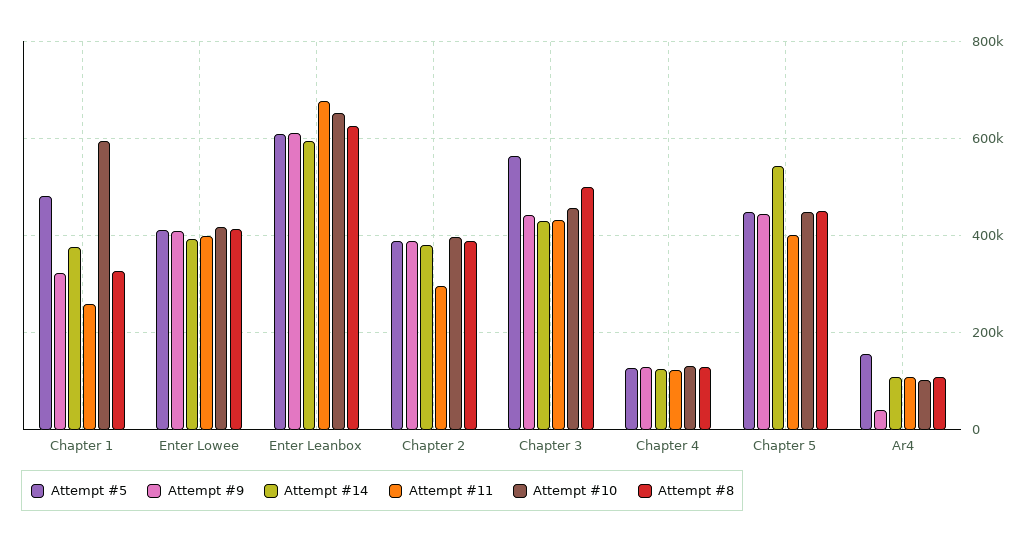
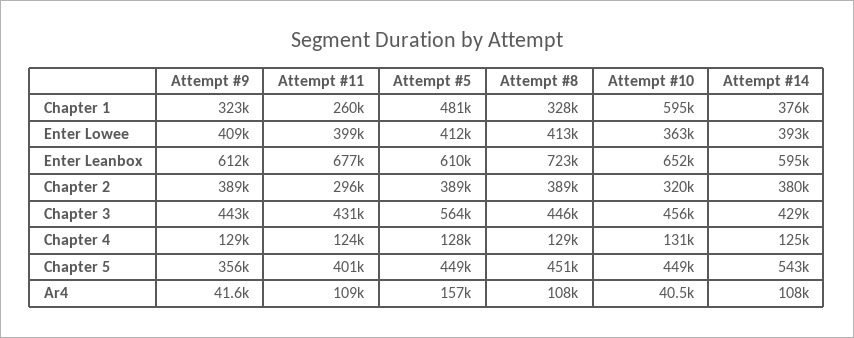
Attempt #10, Enter Lowee: 420000 -> 363000
Attempt #8, Enter Leanbox: 620000 -> 723000
Attempt #10, Chapter 2: 400000 -> 320000
Attempt #8, Chapter 3: 500000 -> 446000
Attempt #9, Chapter 5: 440000 -> 356000
Attempt #10, Ar4: 100000 -> 40500

